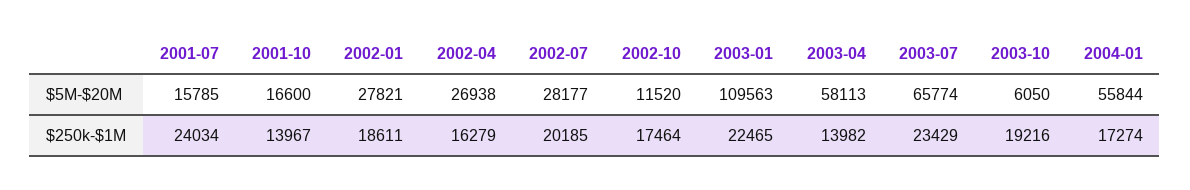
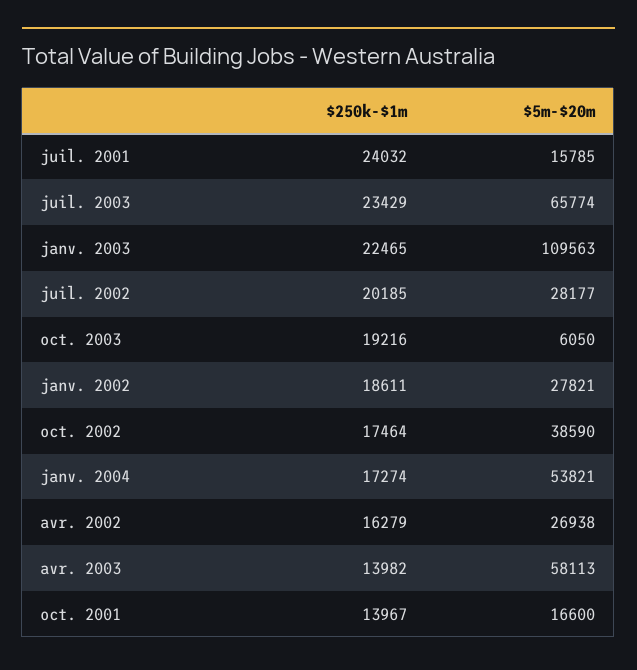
2002-10, $5M-$20M: 11520 -> 38590
2004-01, $5M-$20M: 55844 -> 53821
2001-07, $250k-$1M: 24034 -> 24032

